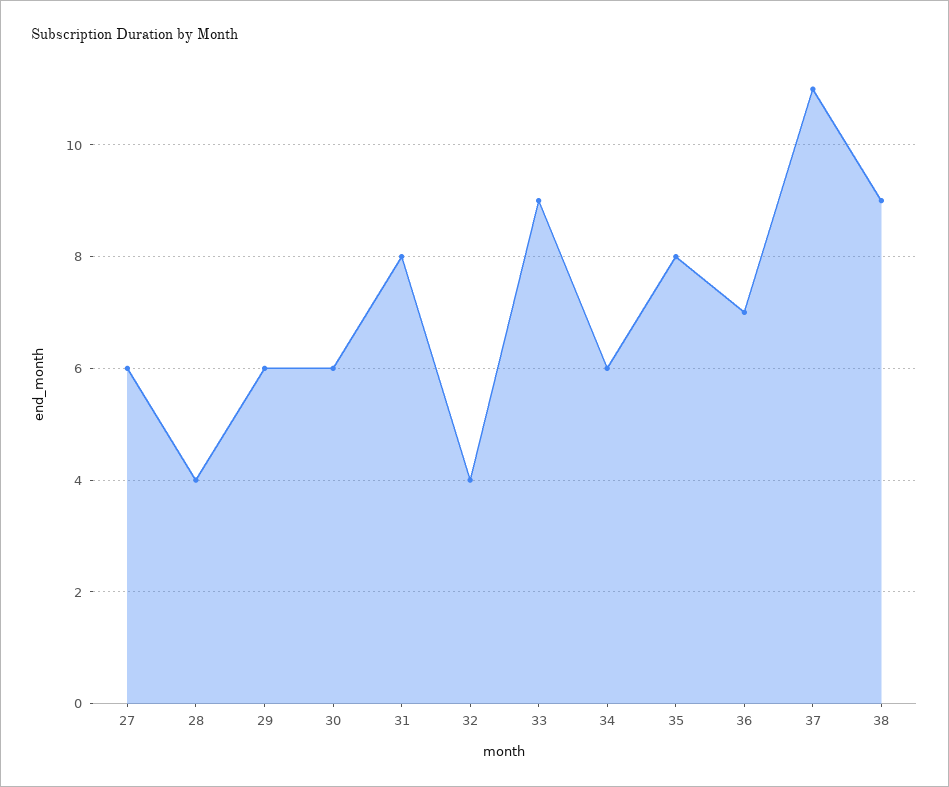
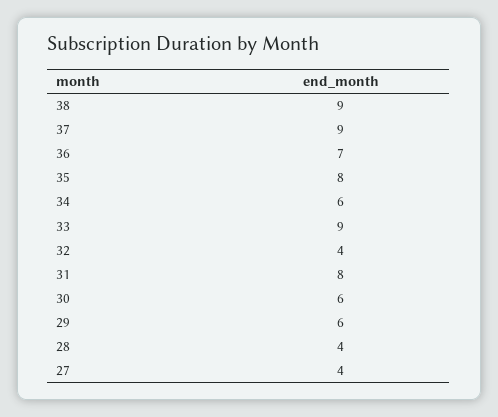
27: 6 -> 4
37: 11 -> 9

